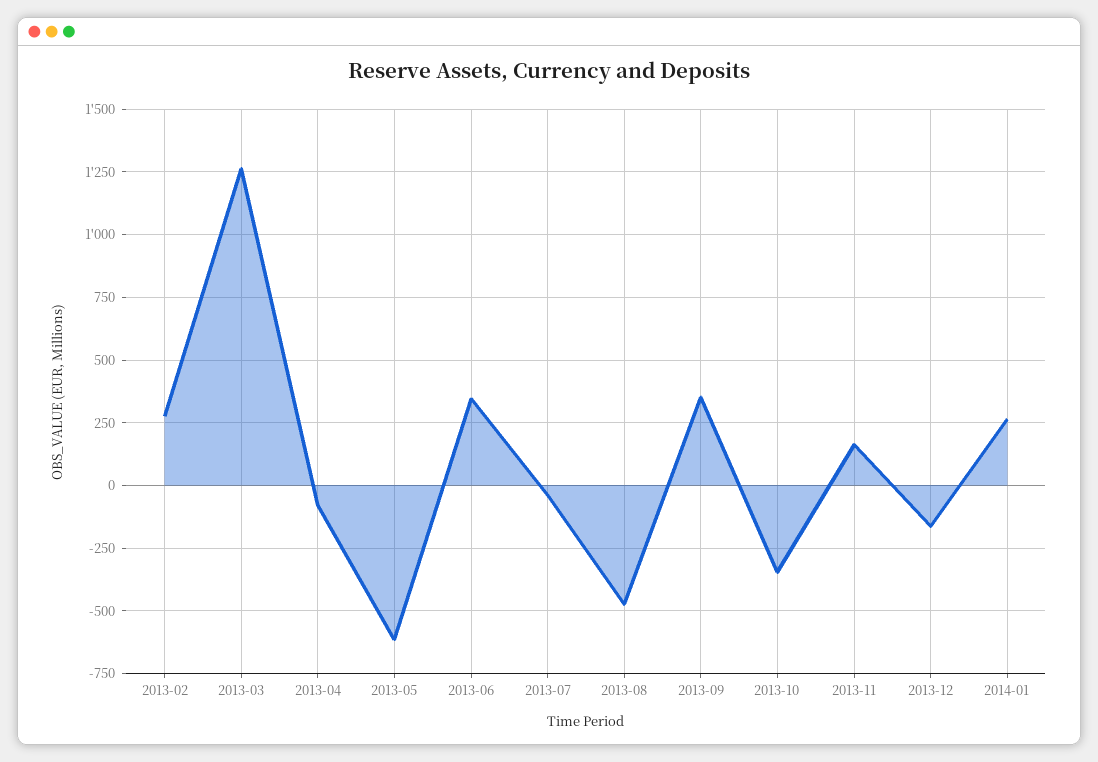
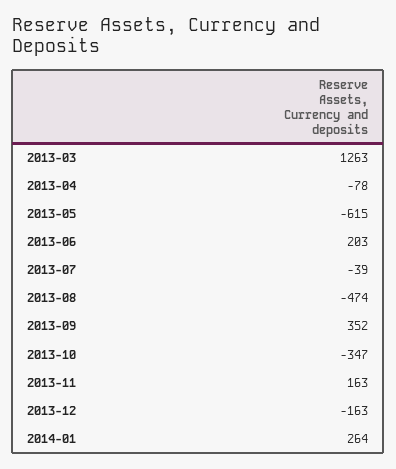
2013-02: 275 -> none
2013-06: 350 -> 203

